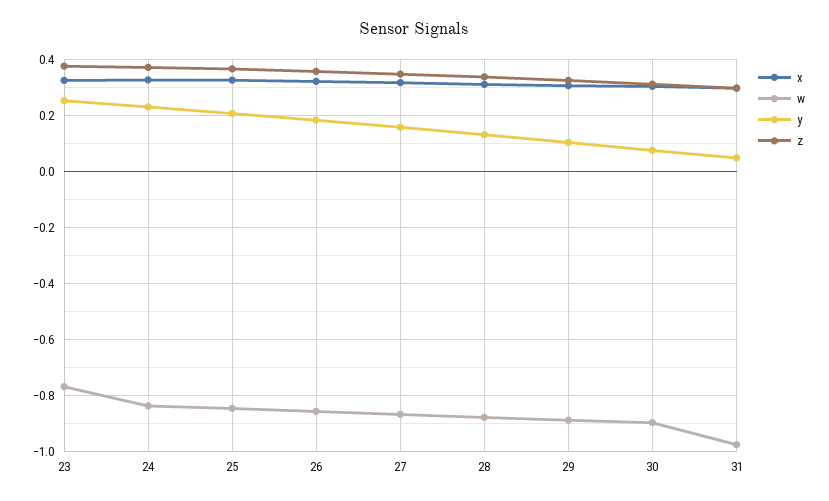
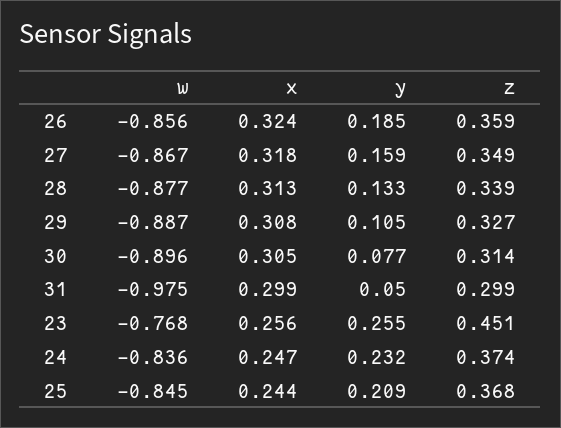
x, 23: 0.325 -> 0.256
z, 23: 0.375 -> 0.451
x, 24: 0.325 -> 0.247
x, 25: 0.325 -> 0.244

